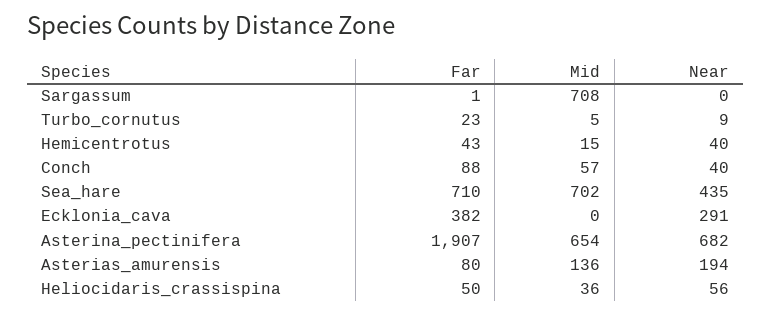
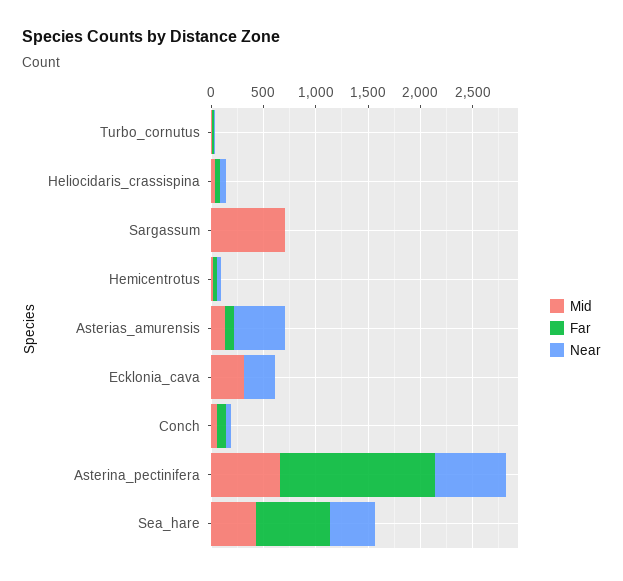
Mid, Sea_hare: 702 -> 400
Far, Ecklonia_cava: 382 -> 0
Mid, Ecklonia_cava: 0 -> 300
Far, Asterina_pectinifera: 1907 -> 1500
Near, Asterias_amurensis: 194 -> 500

